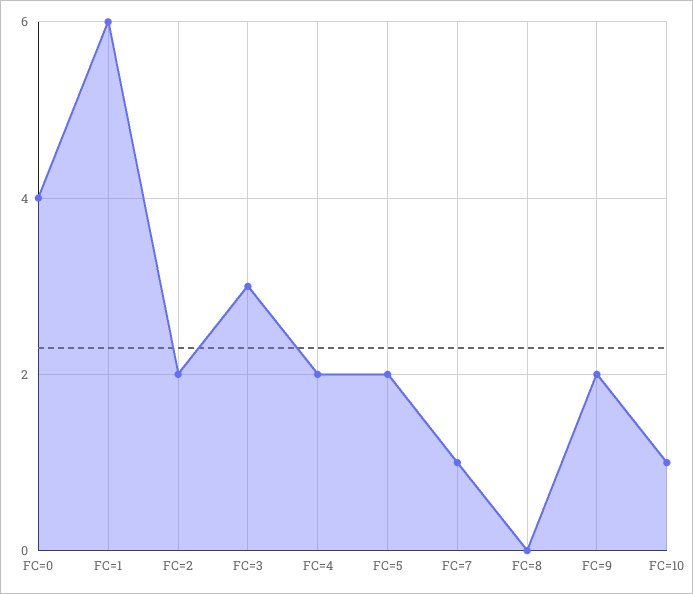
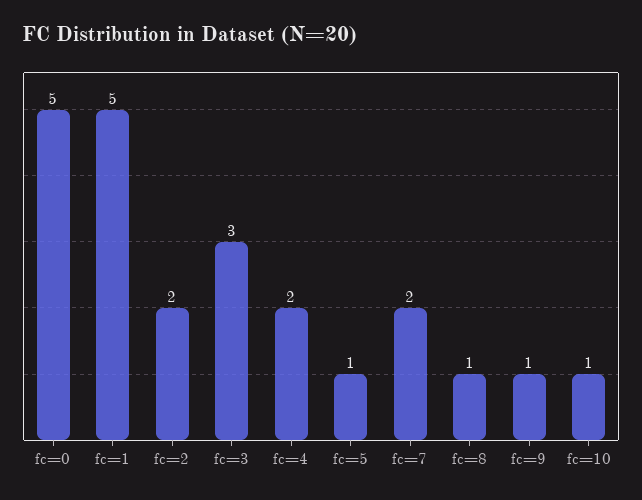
FC=0: 4 -> 5
FC=1: 6 -> 5
FC=5: 2 -> 1
FC=7: 1 -> 2
FC=8: 0 -> 1
FC=9: 2 -> 1

